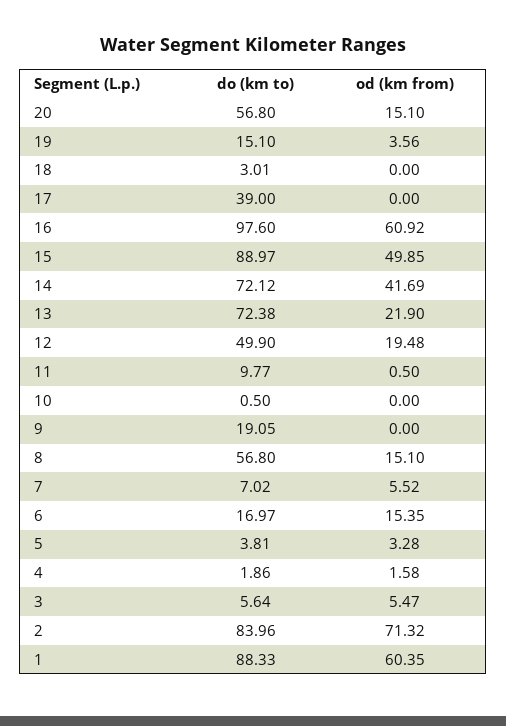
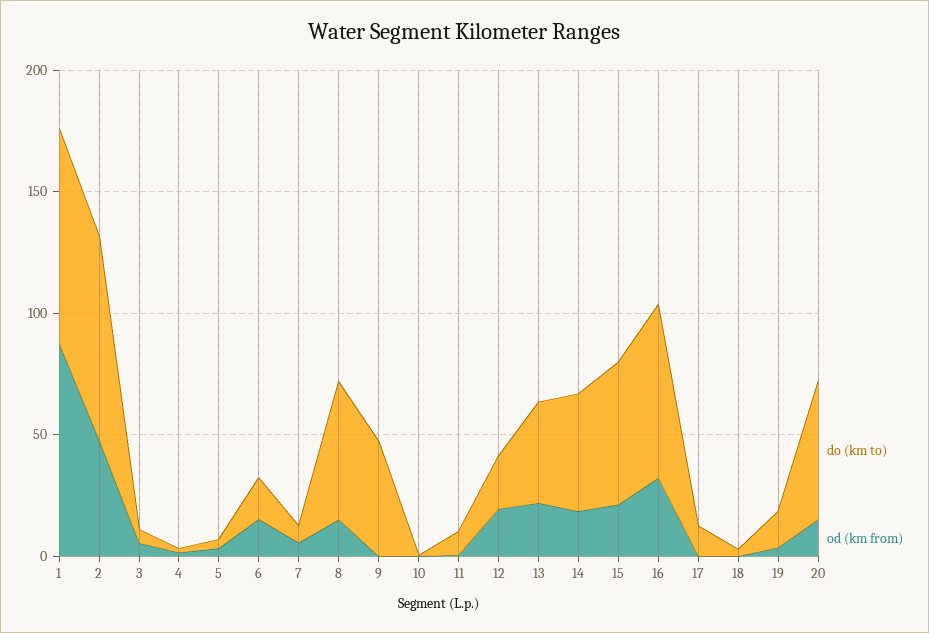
do (km to), 17: 39 -> 10
do (km to), 16: 97.6 -> 70
od (km from), 16: 60.92 -> 30
do (km to), 15: 88.97 -> 60
od (km from), 15: 49.85 -> 20
do (km to), 14: 72.12 -> 50
od (km from), 14: 41.69 -> 20
do (km to), 13: 72.38 -> 40
do (km to), 12: 49.9 -> 20
do (km to), 9: 19.05 -> 50
od (km from), 2: 71.32 -> 50
od (km from), 1: 60.35 -> 90

